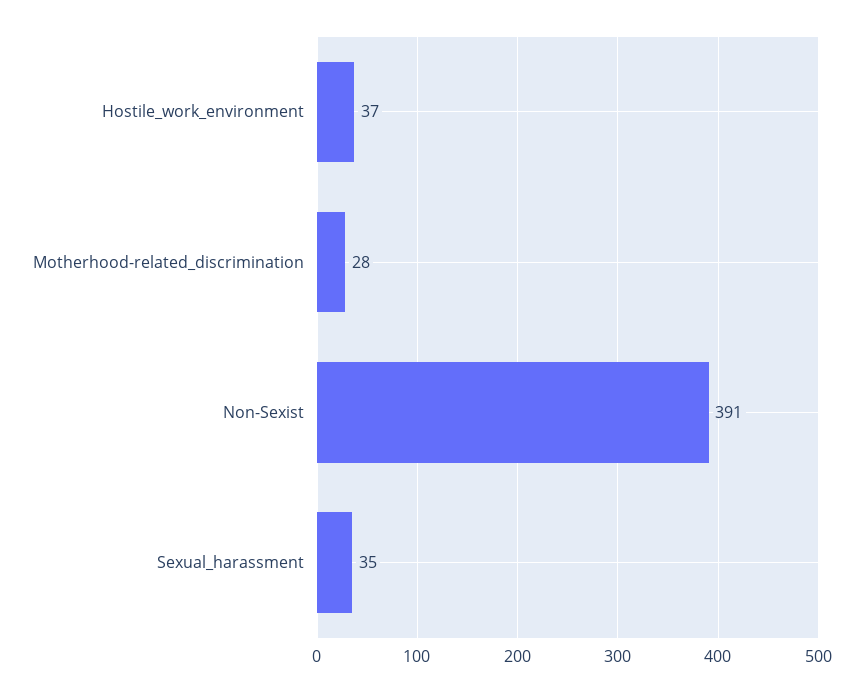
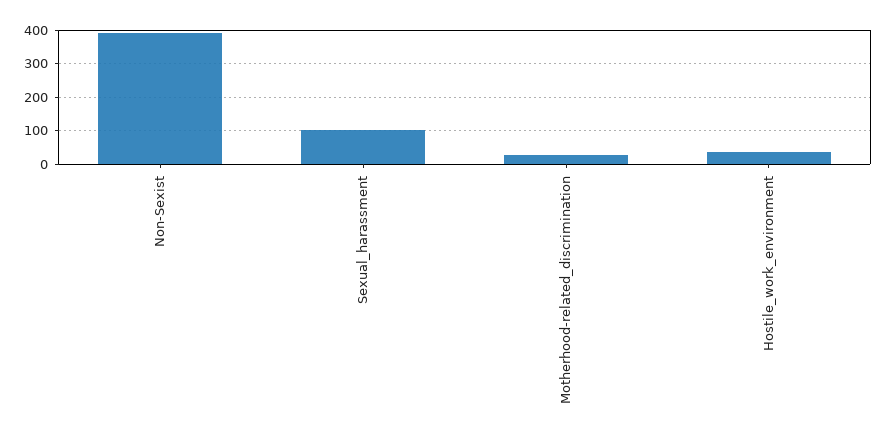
Sexual_harassment: 35 -> 100

